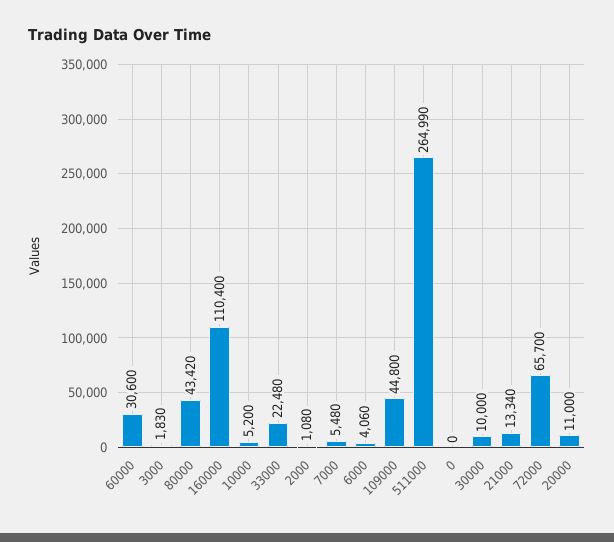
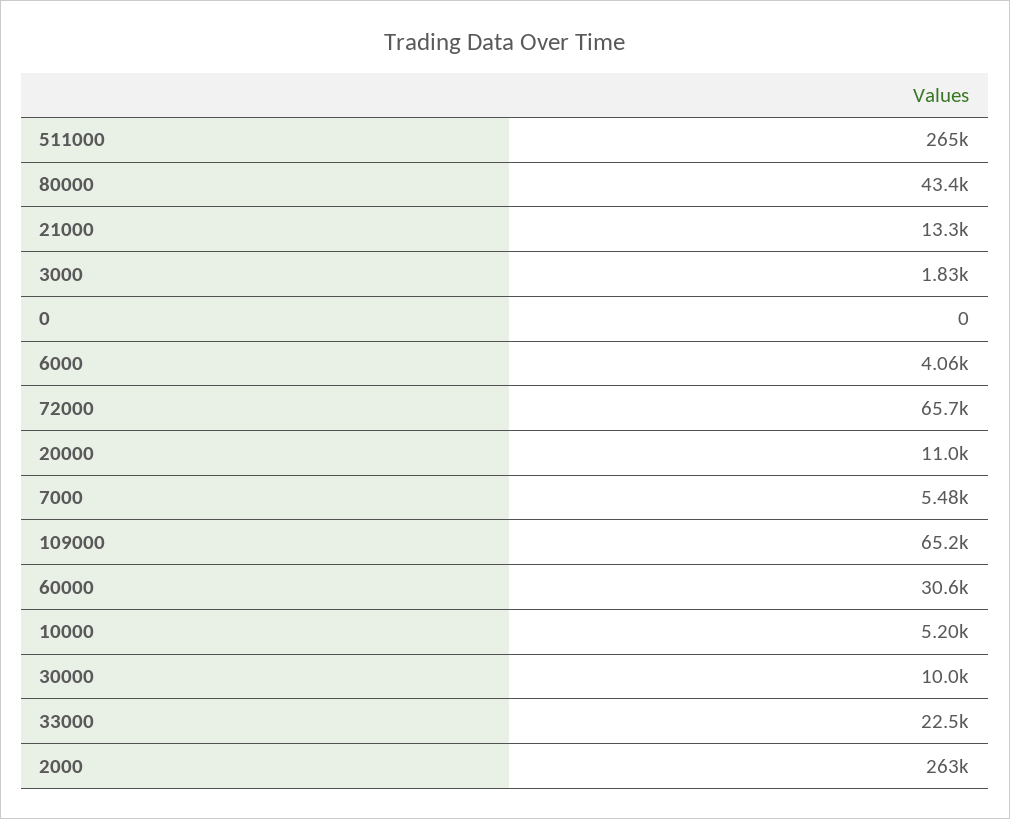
160000: 110400 -> none
2000: 1080 -> 263000
109000: 44800 -> 65200

